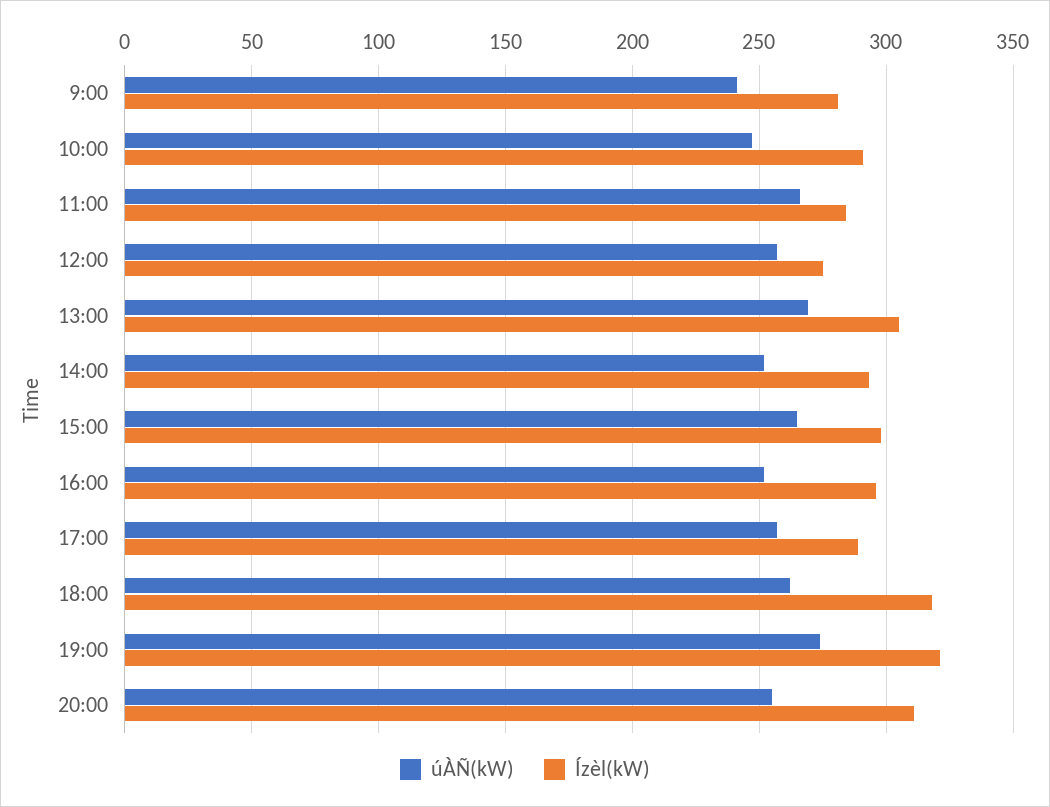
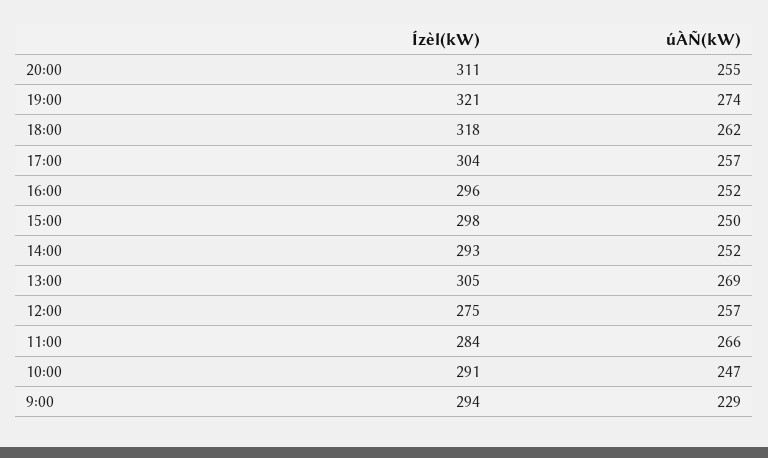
úÀÑ(kW), 9:00: 240 -> 229
Ízèl(kW), 9:00: 280 -> 294
úÀÑ(kW), 15:00: 265 -> 250
Ízèl(kW), 17:00: 290 -> 304

